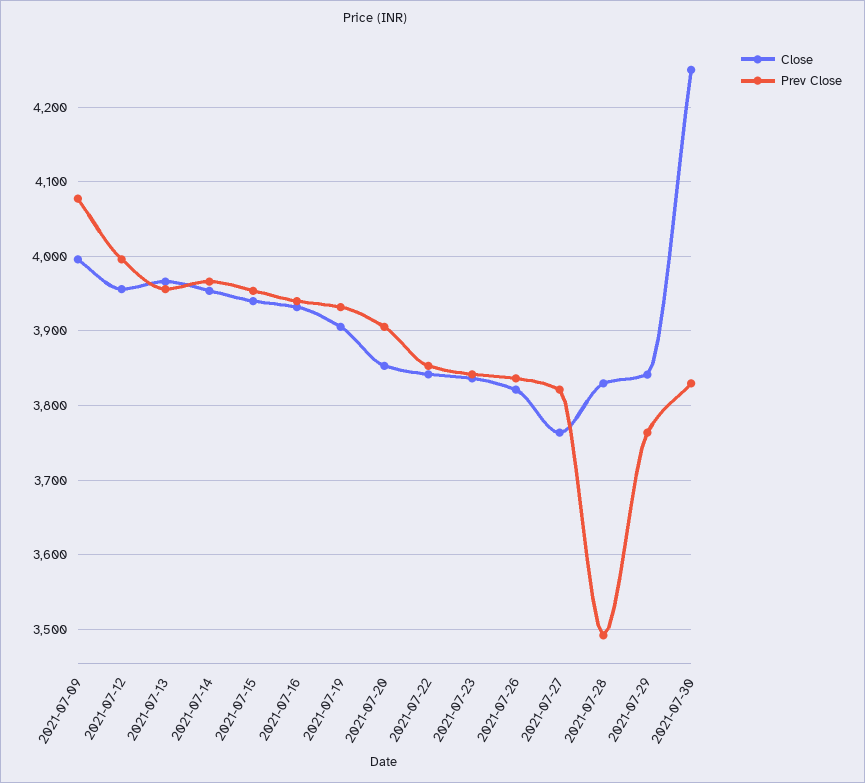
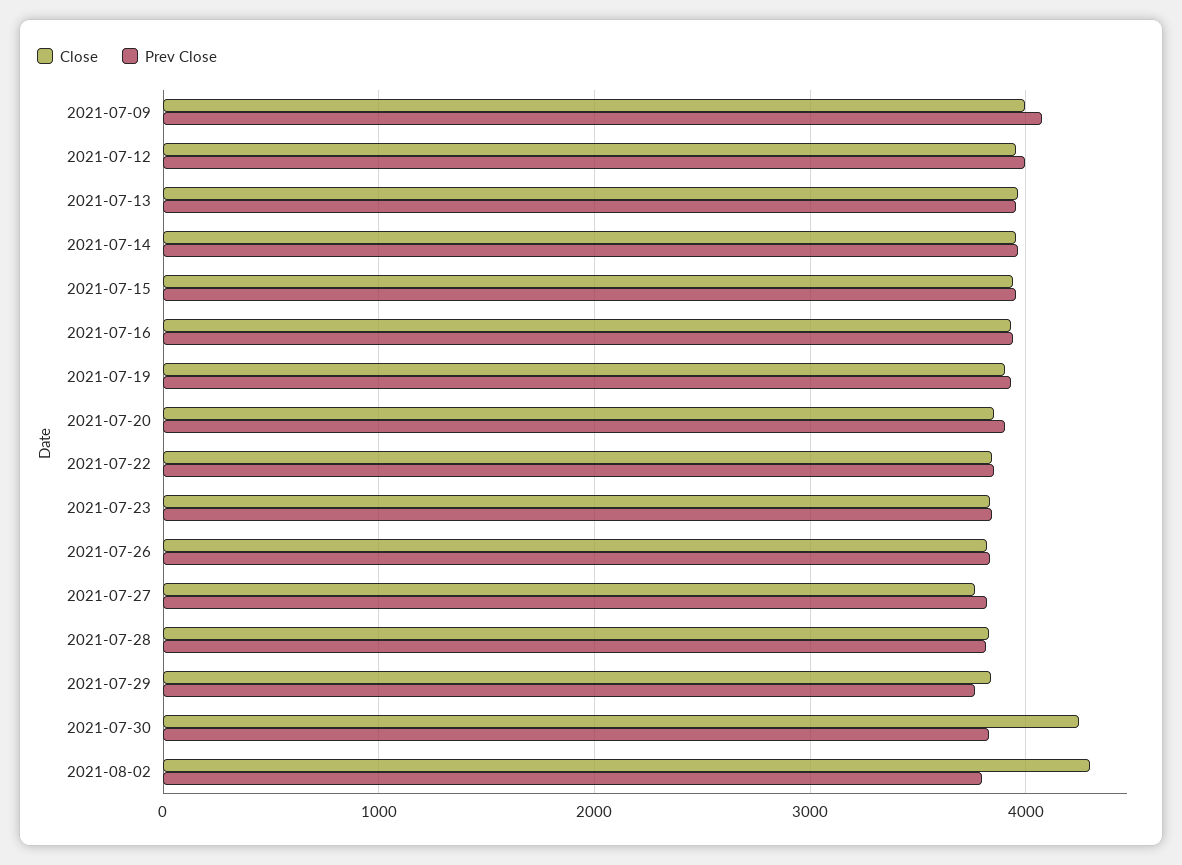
Prev Close, 2021-07-28: 3490 -> 3800
Close, 2021-08-02: none -> 4300
Prev Close, 2021-08-02: none -> 3800

